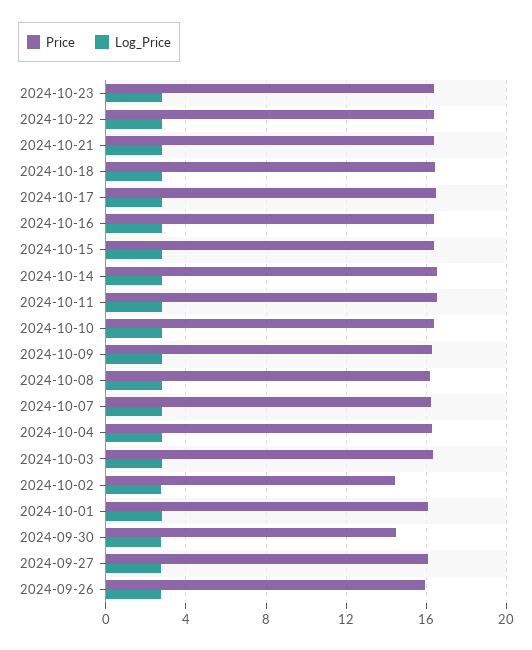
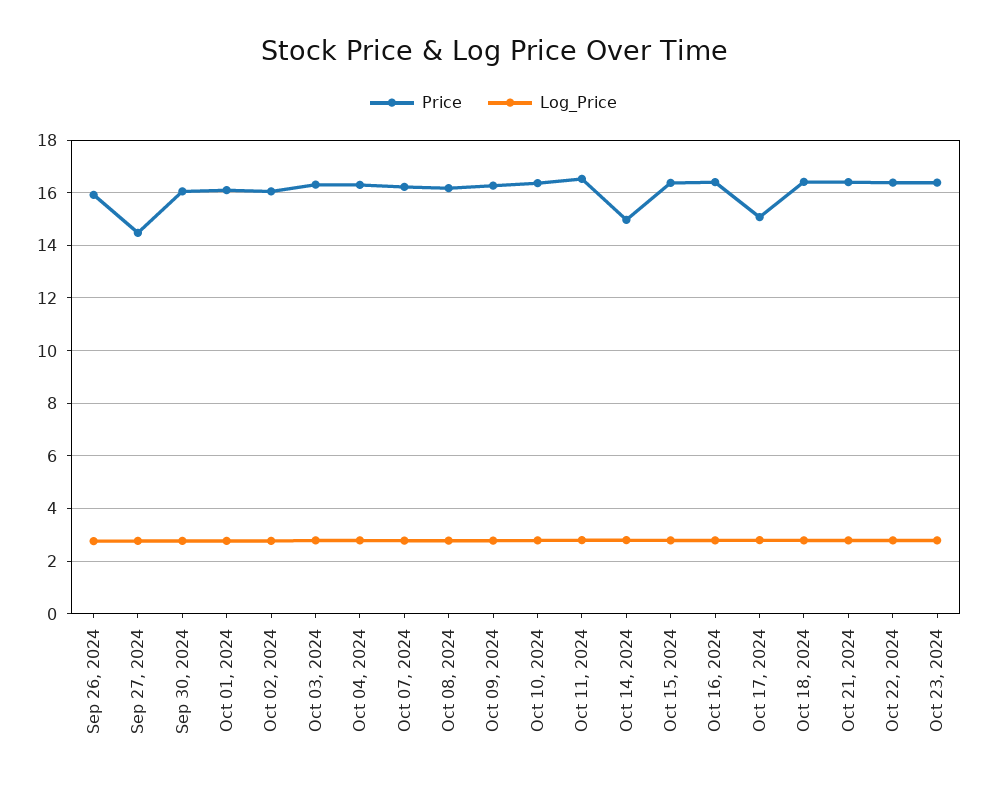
Price, 2024-10-17: 16.5 -> 15
Price, 2024-10-14: 16.5 -> 15
Price, 2024-10-02: 14.5 -> 16
Price, 2024-09-30: 14.5 -> 16
Price, 2024-09-27: 16 -> 14.5

